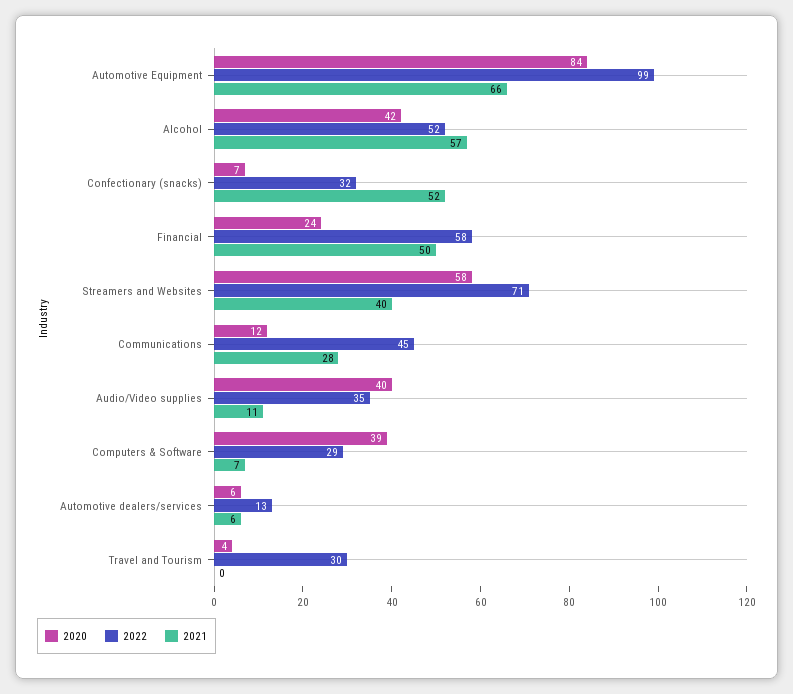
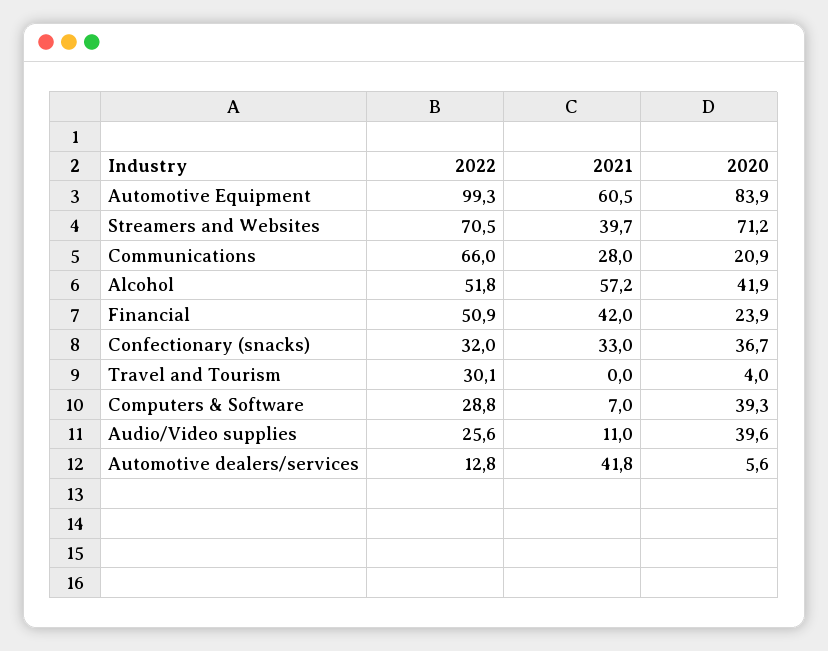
2021, Automotive Equipment: 66 -> 60.5
2020, Confectionary (snacks): 7 -> 36.7
2021, Confectionary (snacks): 52 -> 33
2022, Financial: 58 -> 50.9
2021, Financial: 50 -> 42
2020, Streamers and Websites: 58 -> 71.2
2020, Communications: 12 -> 20.9
2022, Communications: 45 -> 66
2022, Audio/Video supplies: 35 -> 25.6
2021, Automotive dealers/services: 6 -> 41.8

